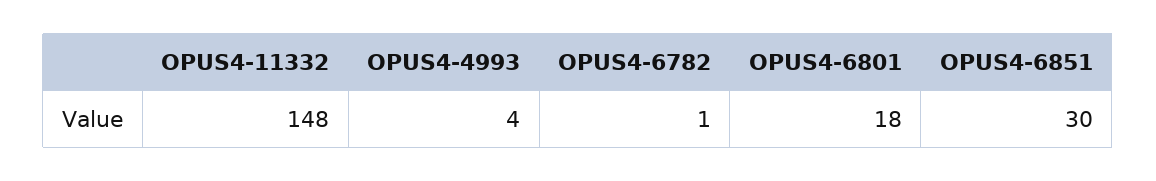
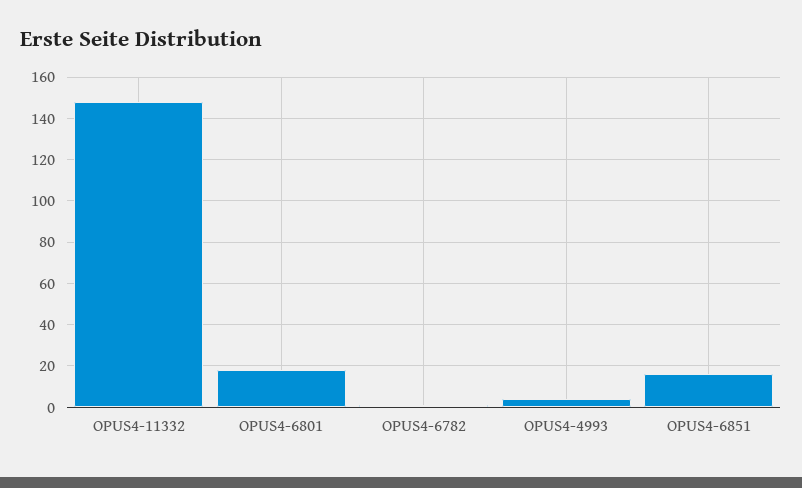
OPUS4-6851: 30 -> 15

